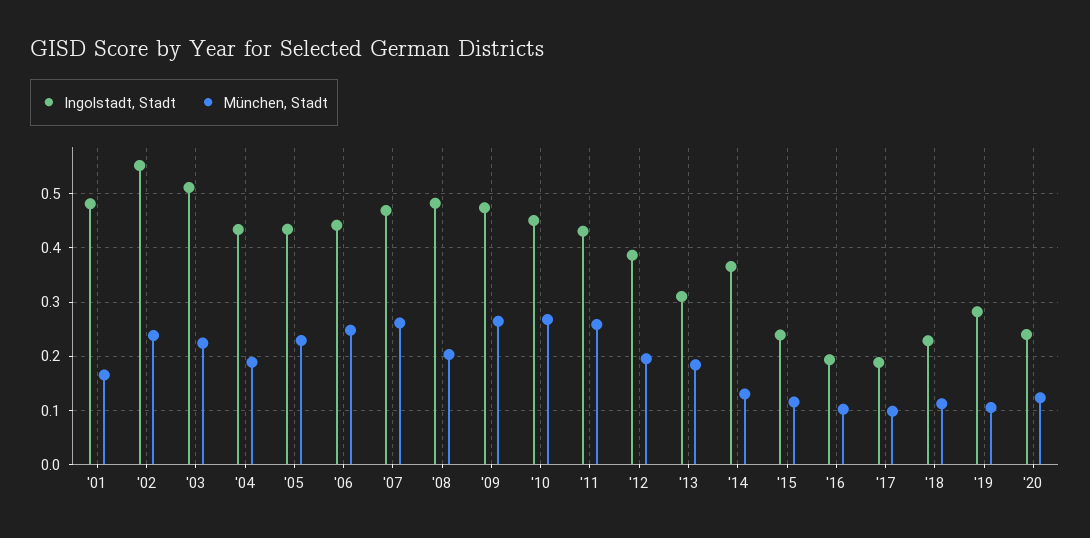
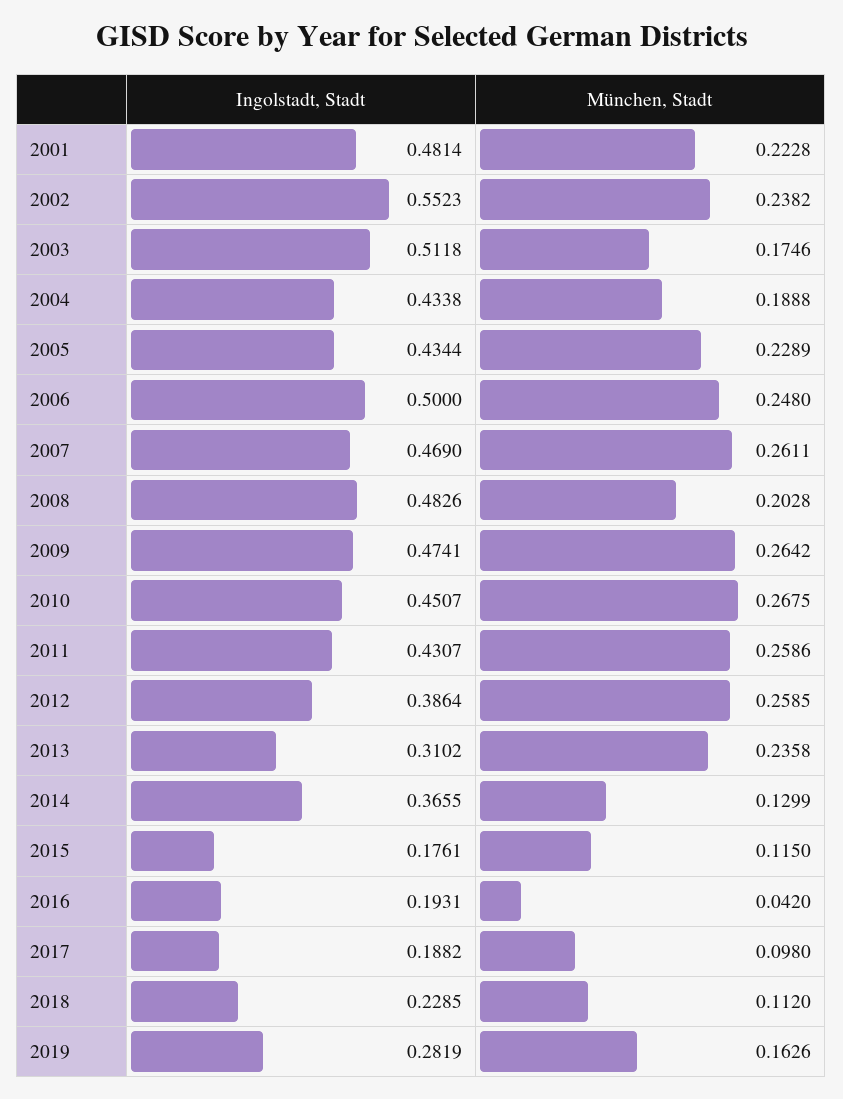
München, Stadt, '01: 0.16 -> 0.2228
München, Stadt, '03: 0.22 -> 0.1746
Ingolstadt, Stadt, '06: 0.44 -> 0.5
München, Stadt, '12: 0.2 -> 0.2585
München, Stadt, '13: 0.18 -> 0.2358
Ingolstadt, Stadt, '15: 0.24 -> 0.1761
München, Stadt, '16: 0.1 -> 0.042
München, Stadt, '19: 0.1 -> 0.1626
Ingolstadt, Stadt, '20: 0.24 -> none
München, Stadt, '20: 0.12 -> none

